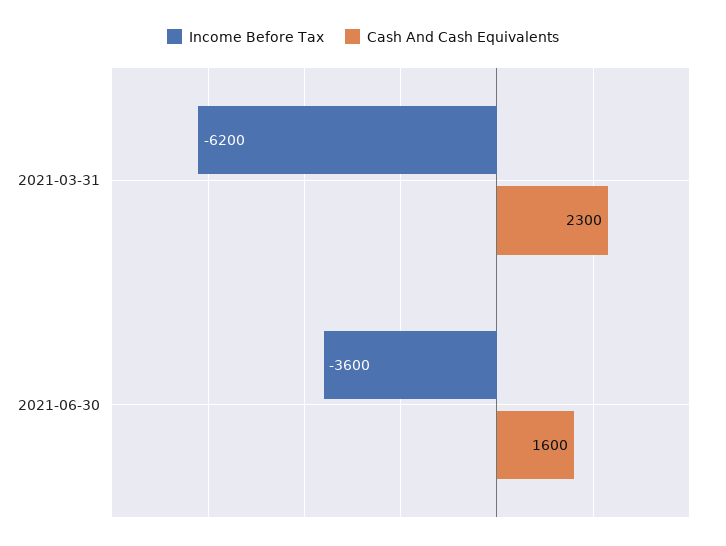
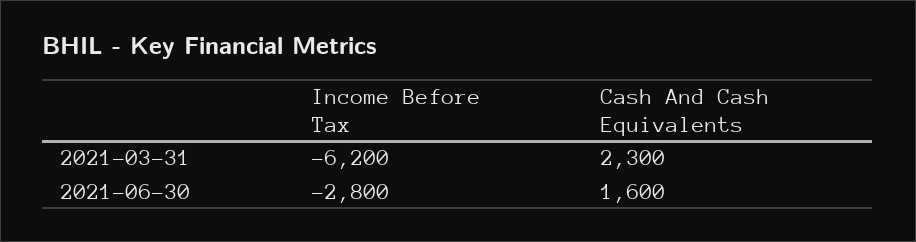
Income Before Tax, 2021-06-30: -3600 -> -2800

